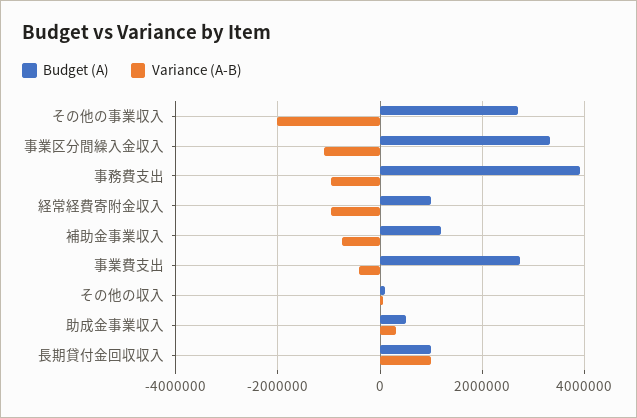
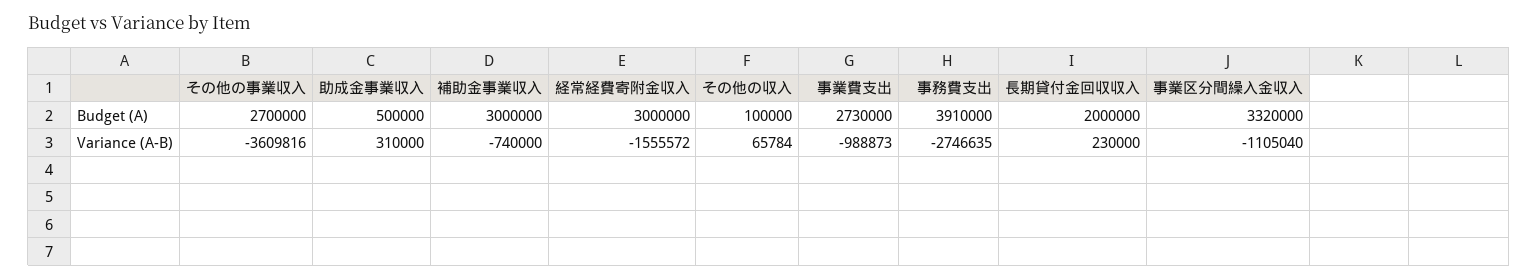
Variance (A-B), その他の事業収入: -2000000 -> -3609816
Variance (A-B), 事務費支出: -1000000 -> -2746635
Budget (A), 経常経費寄附金収入: 1000000 -> 3000000
Variance (A-B), 経常経費寄附金収入: -1000000 -> -1555572
Budget (A), 補助金事業収入: 1200000 -> 3000000
Variance (A-B), 事業費支出: -400000 -> -988873
Budget (A), 長期貸付金回収収入: 1000000 -> 2000000
Variance (A-B), 長期貸付金回収収入: 1000000 -> 230000

